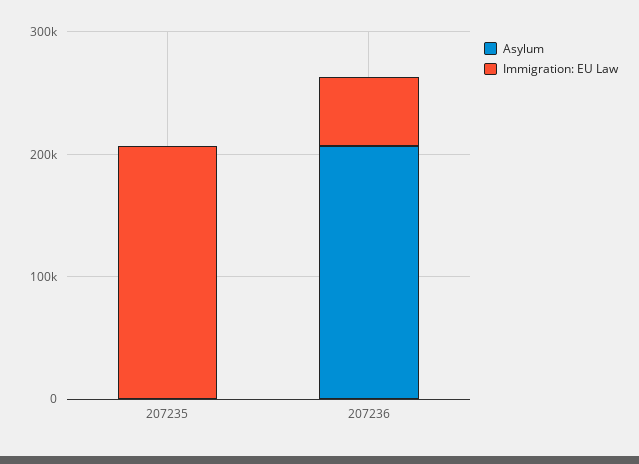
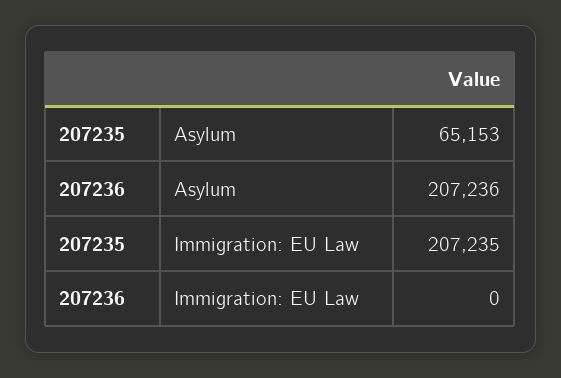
Asylum, 207235: 0 -> 65153
Immigration: EU Law, 207236: 60000 -> 0

